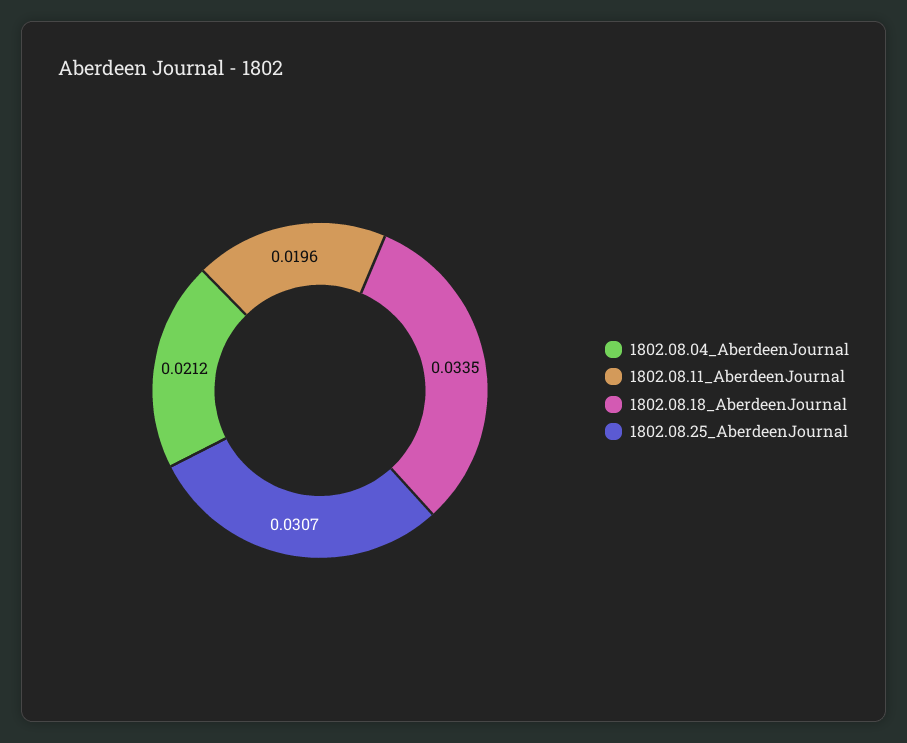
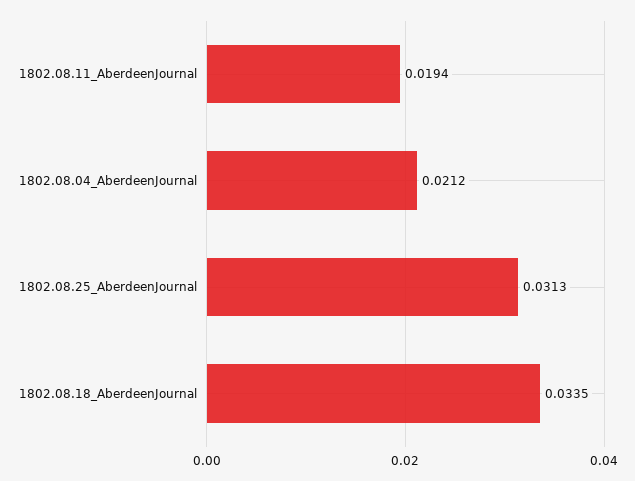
1802.08.11_AberdeenJournal: 0.0196 -> 0.0194
1802.08.25_AberdeenJournal: 0.0307 -> 0.0313

